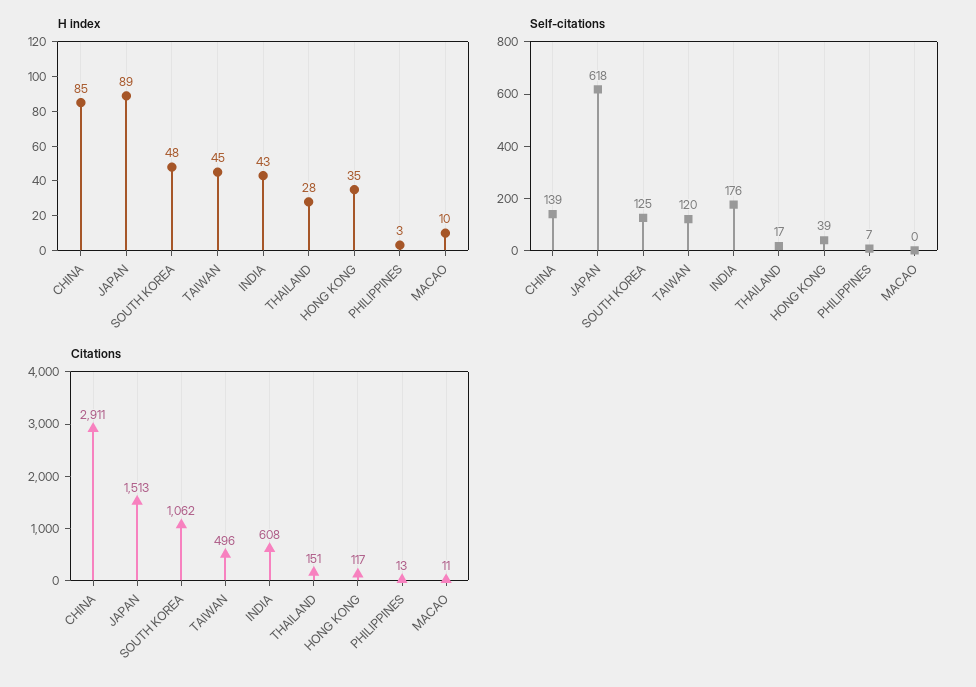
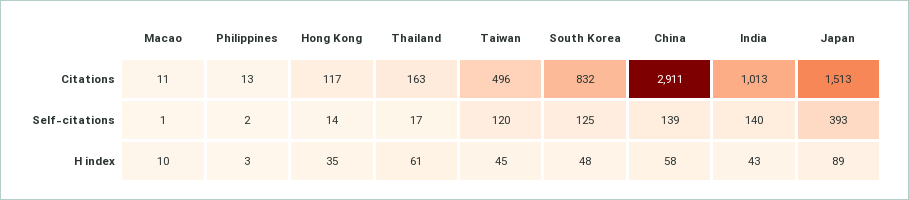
H index, CHINA: 85 -> 58
H index, THAILAND: 28 -> 61
Self-citations, JAPAN: 618 -> 393
Self-citations, INDIA: 176 -> 140
Self-citations, HONG KONG: 39 -> 14
Self-citations, PHILIPPINES: 7 -> 2
Self-citations, MACAO: 0 -> 1
Citations, SOUTH KOREA: 1062 -> 832
Citations, INDIA: 608 -> 1013
Citations, THAILAND: 151 -> 163

